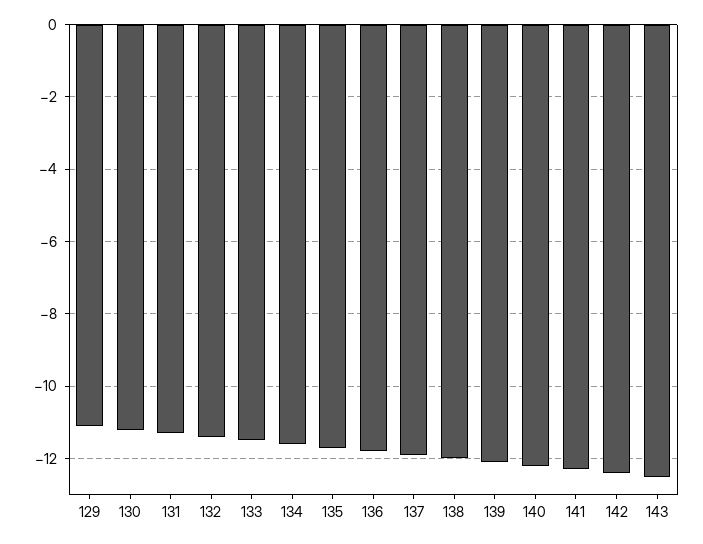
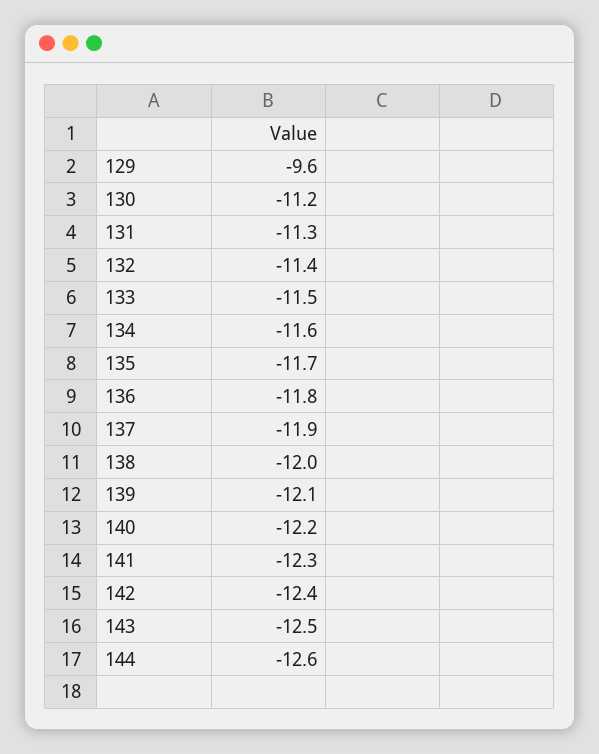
129: -11 -> -9.6
144: none -> -12.6

